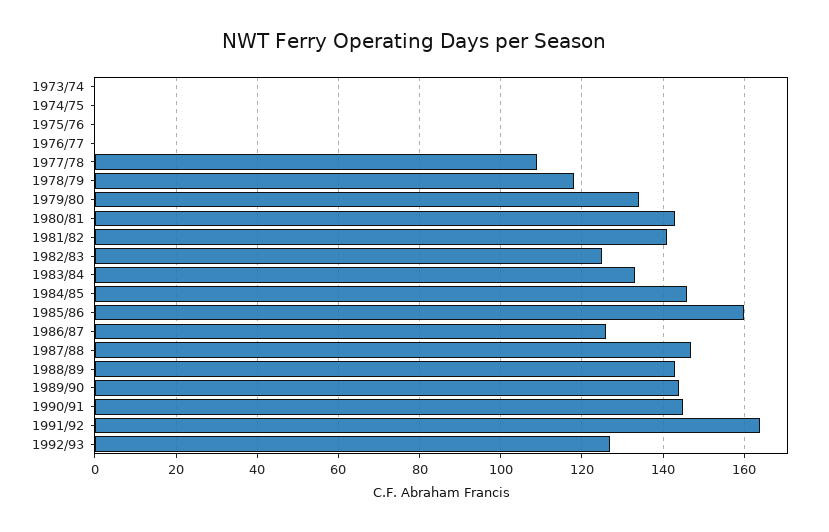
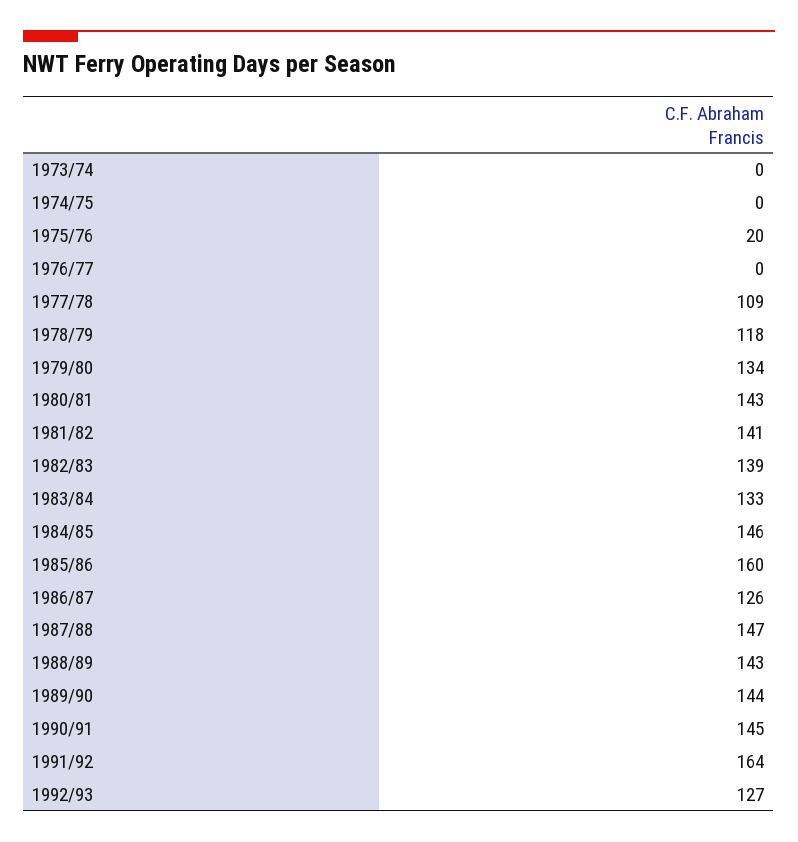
1975/76: 0 -> 20
1982/83: 125 -> 139

